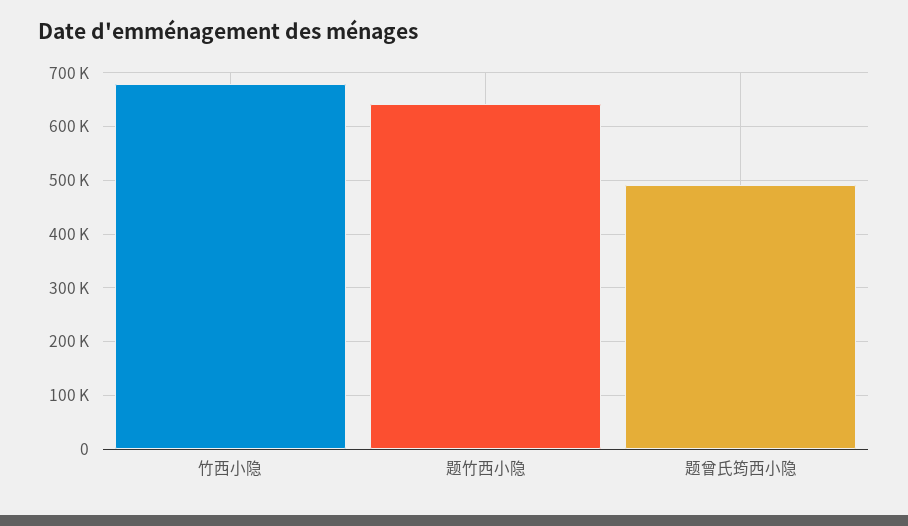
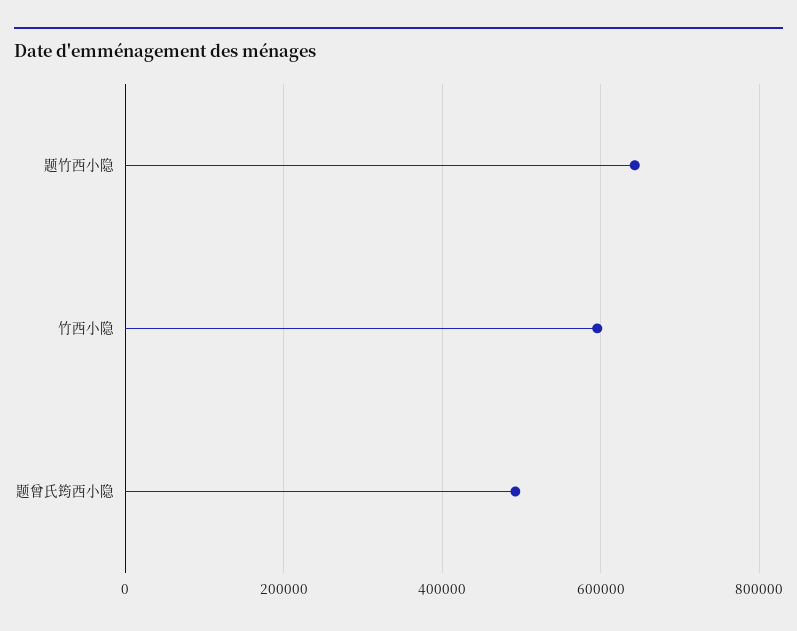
竹西小隐: 680000 -> 600000

